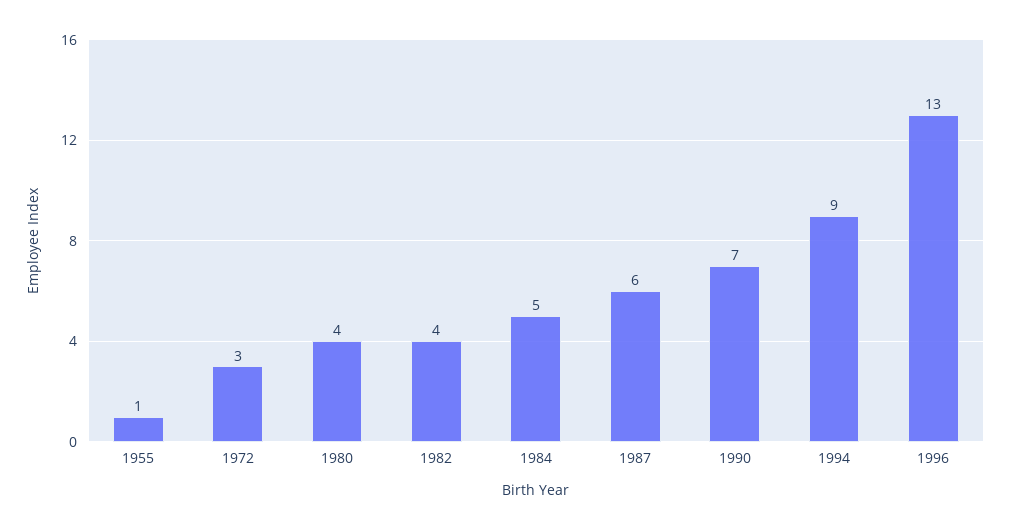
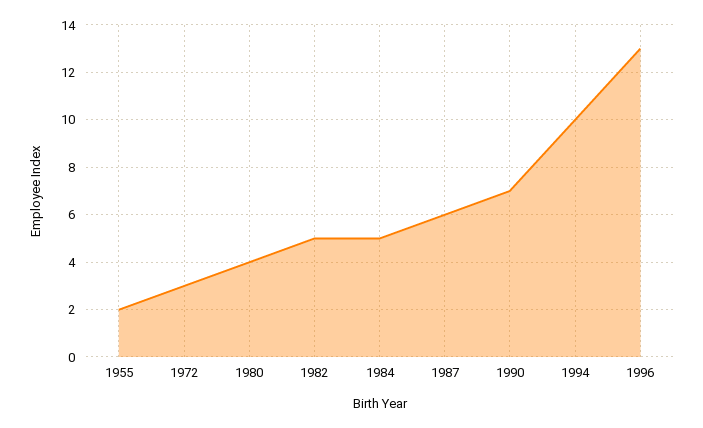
1955: 1 -> 2
1982: 4 -> 5
1994: 9 -> 10

